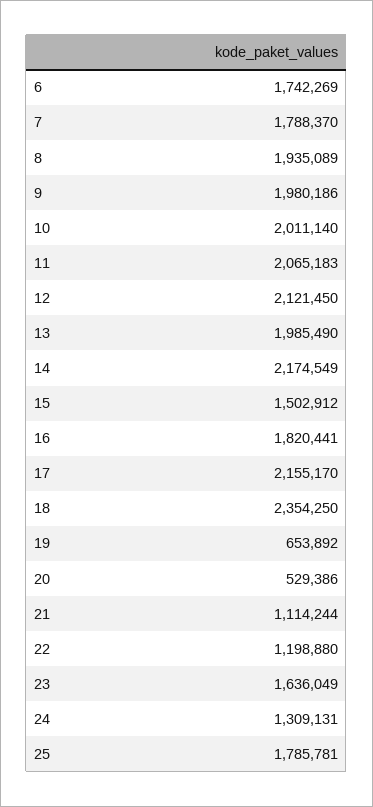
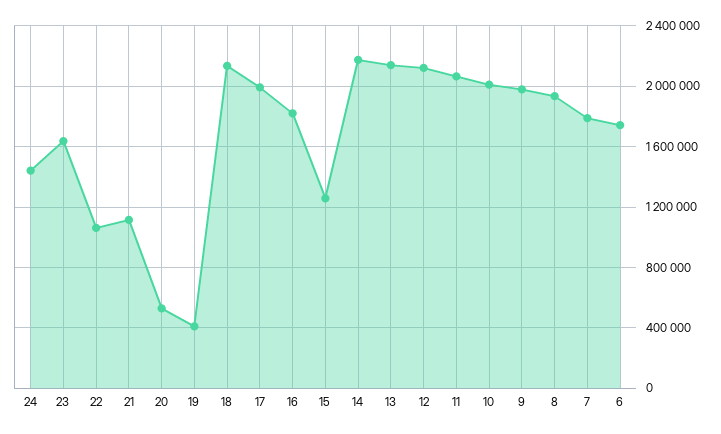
13: 1985490 -> 2150000
15: 1502912 -> 1250000
17: 2155170 -> 2000000
18: 2354250 -> 2150000
19: 653892 -> 400000
22: 1198880 -> 1050000
24: 1309131 -> 1450000
25: 1785781 -> none

